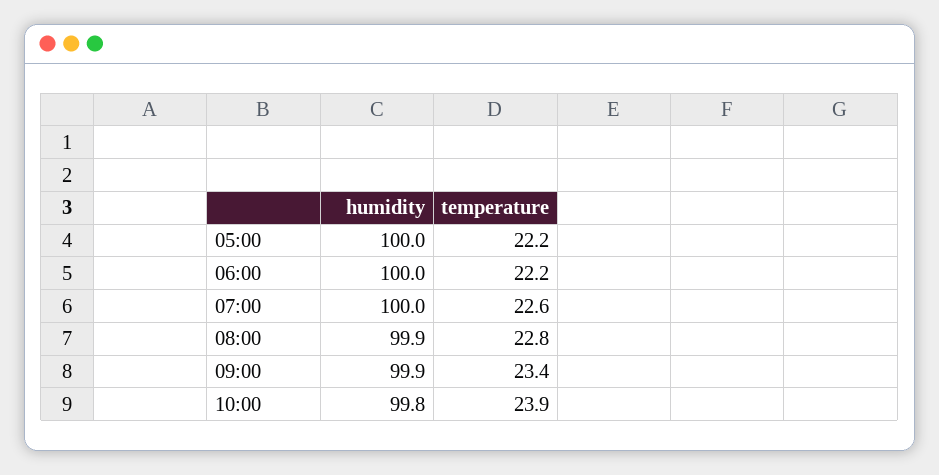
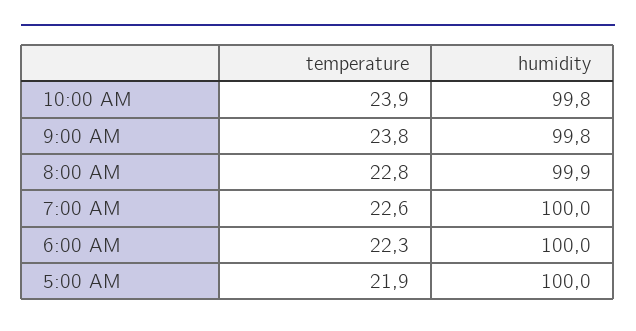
temperature, 05:00: 22.2 -> 21.9
temperature, 06:00: 22.2 -> 22.3
humidity, 09:00: 99.9 -> 99.8
temperature, 09:00: 23.4 -> 23.8

